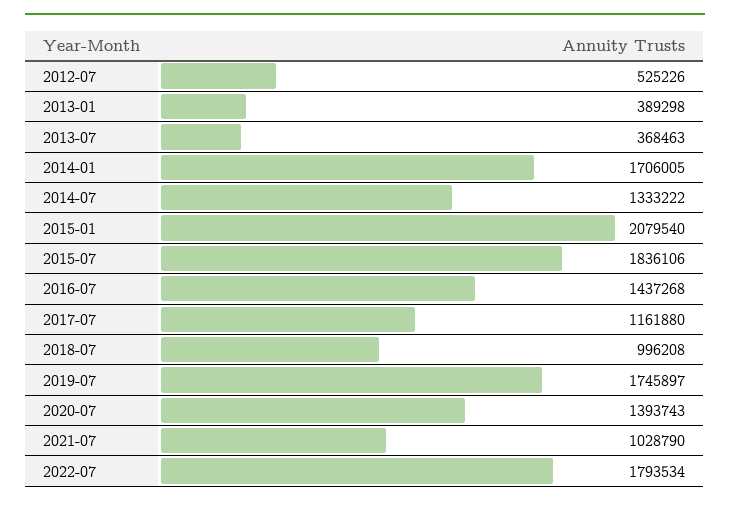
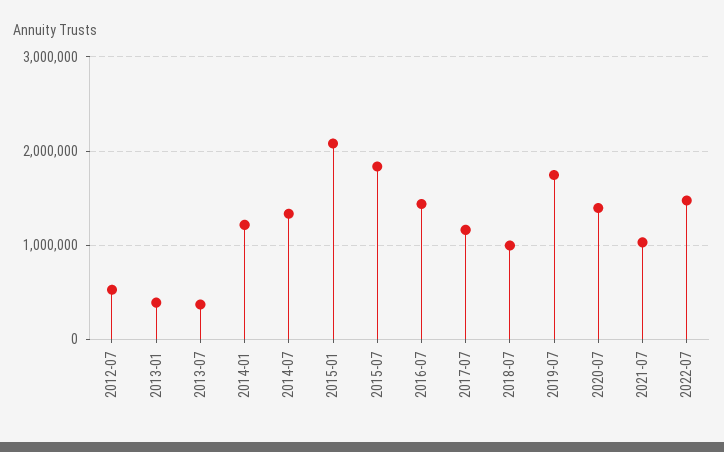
2014-01: 1706005 -> 1200000
2022-07: 1793534 -> 1500000

